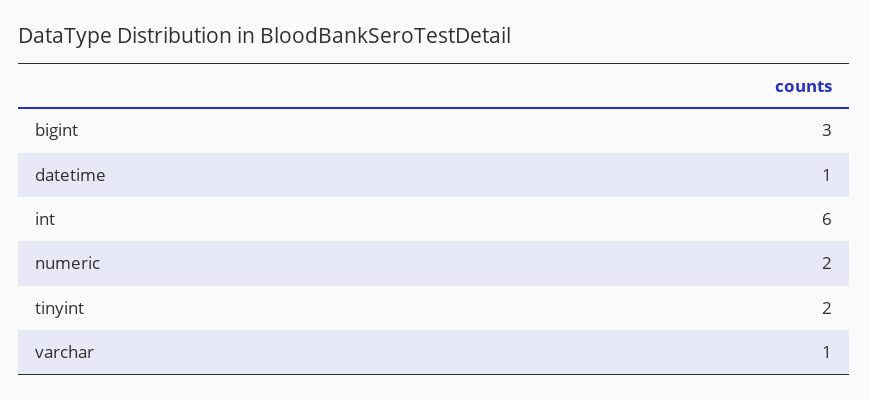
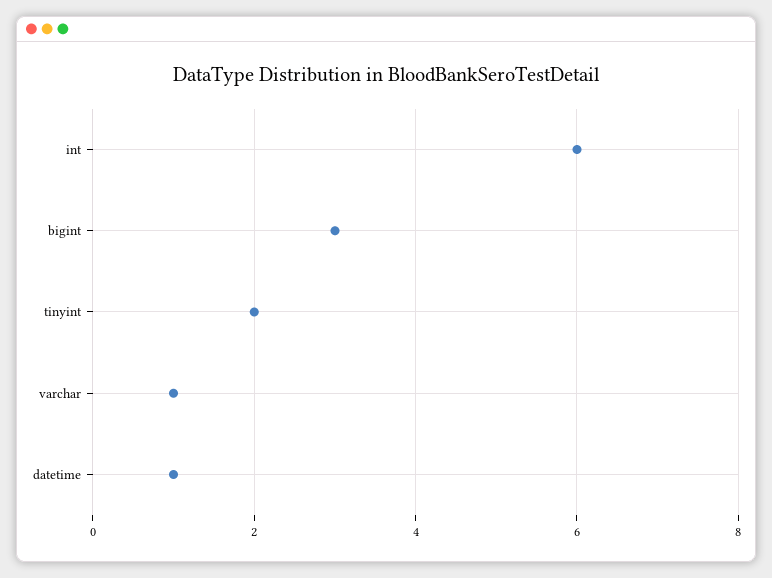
numeric: 2 -> none

